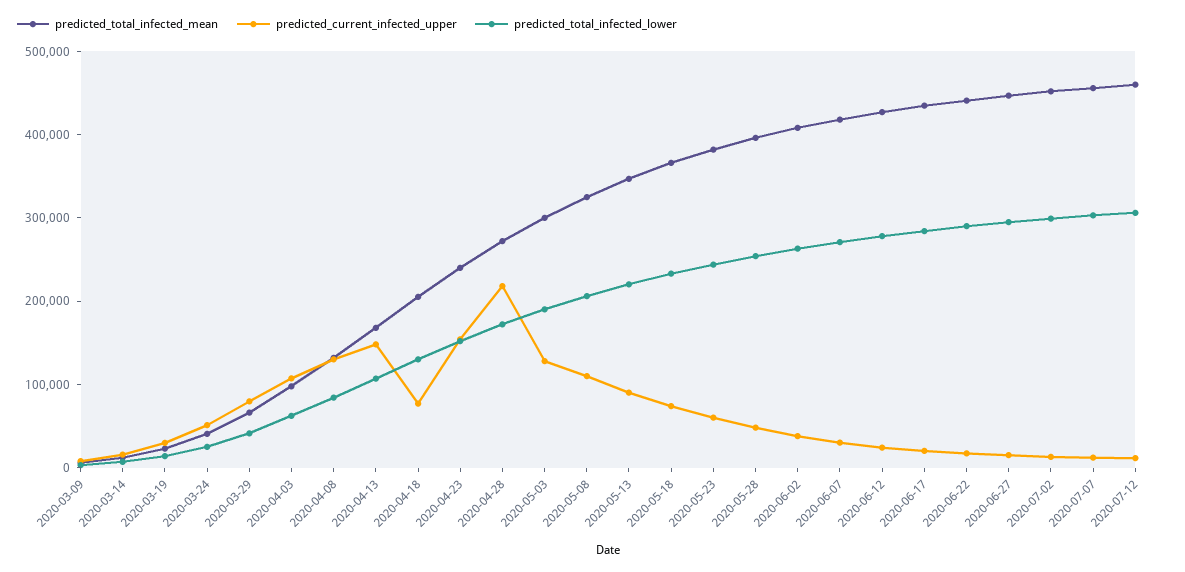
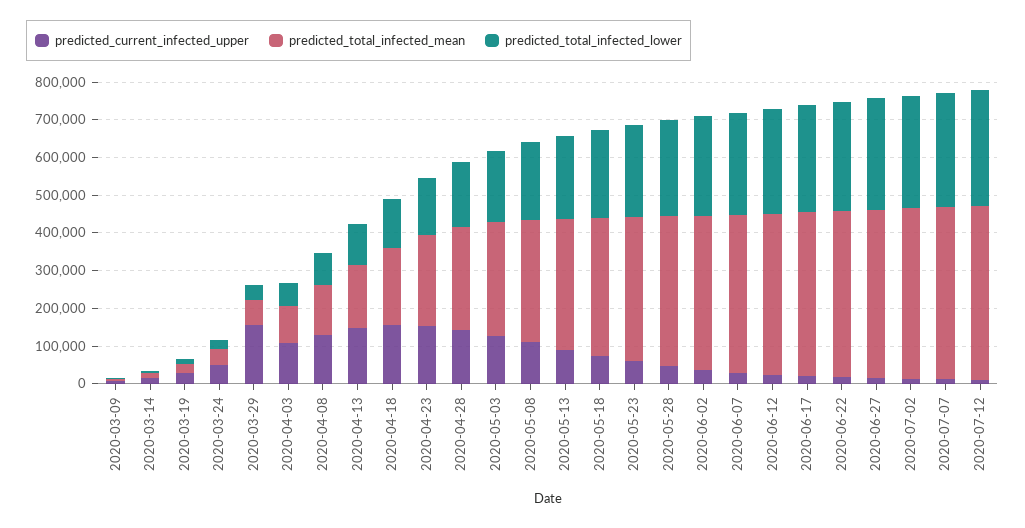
predicted_current_infected_upper, 2020-03-29: 80000 -> 150000
predicted_current_infected_upper, 2020-04-18: 80000 -> 150000
predicted_current_infected_upper, 2020-04-28: 220000 -> 150000

